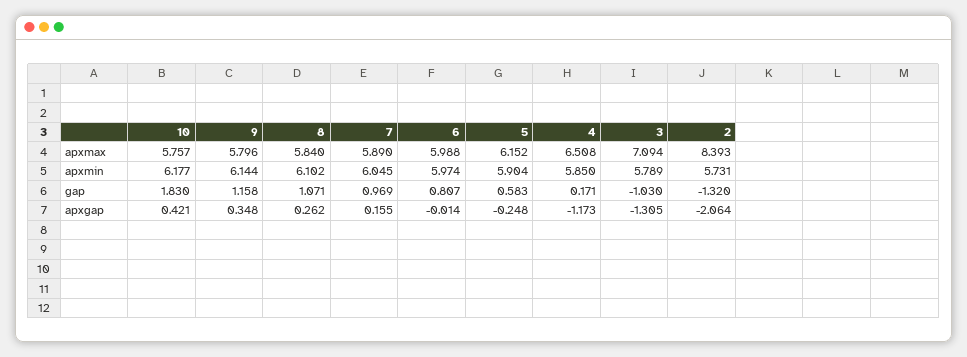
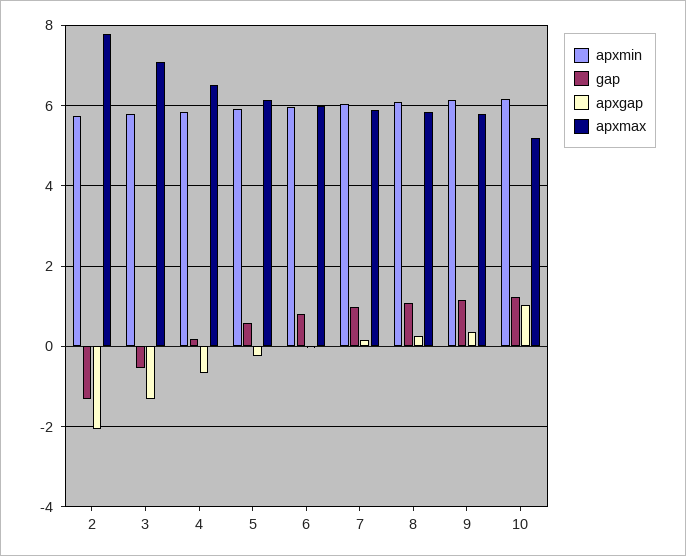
apxmax, 10: 5.757 -> 5.2
apxmax, 2: 8.393 -> 7.8
gap, 10: 1.83 -> 1.2
gap, 3: -1.03 -> -0.6
apxgap, 10: 0.421 -> 1
apxgap, 4: -1.173 -> -0.6

